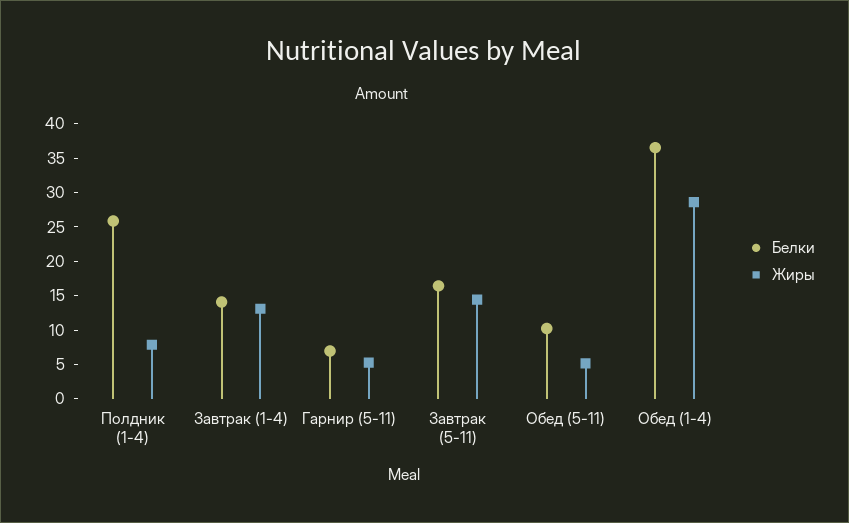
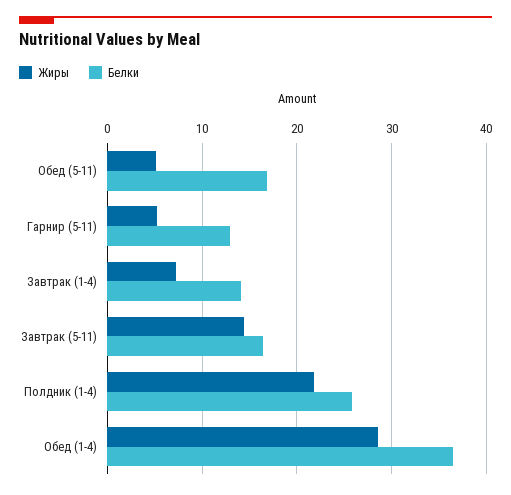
Жиры, Полдник (1-4): 7.5 -> 22
Жиры, Завтрак (1-4): 12.5 -> 7
Белки, Гарнир (5-11): 7.5 -> 13
Белки, Обед (5-11): 10 -> 17

